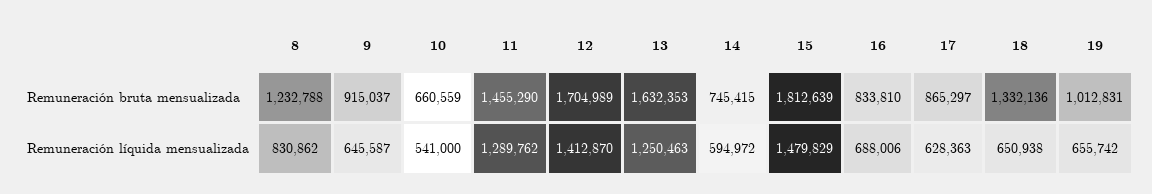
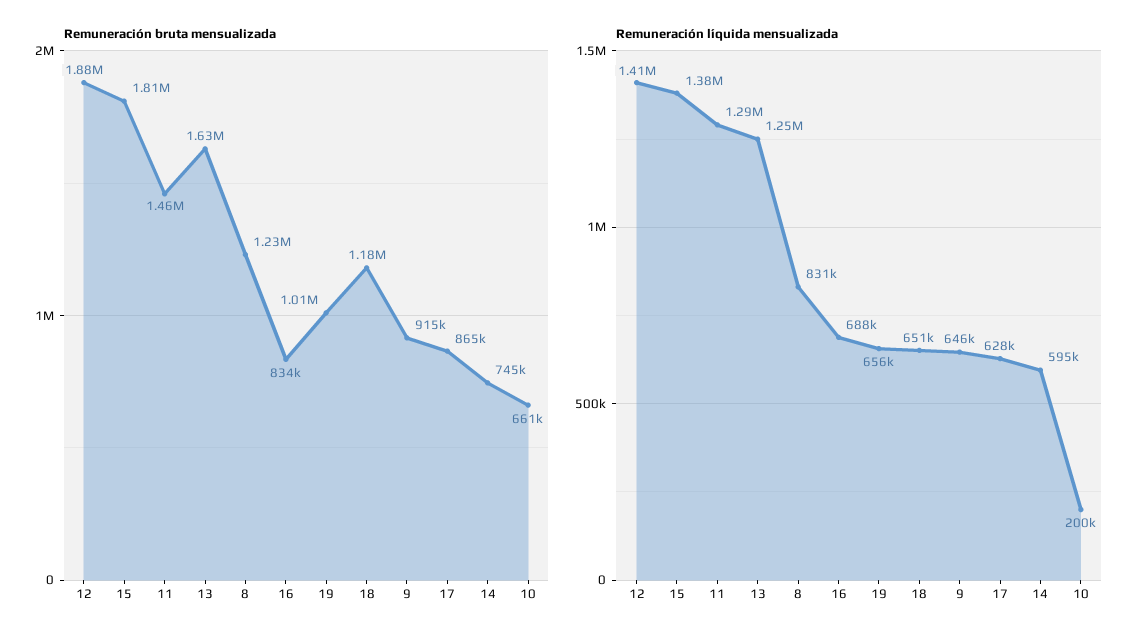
Remuneración bruta mensualizada, 12: 1704989 -> 1880000
Remuneración bruta mensualizada, 18: 1332136 -> 1180000
Remuneración líquida mensualizada, 10: 541000 -> 200000
Remuneración líquida mensualizada, 15: 1479829 -> 1380000

